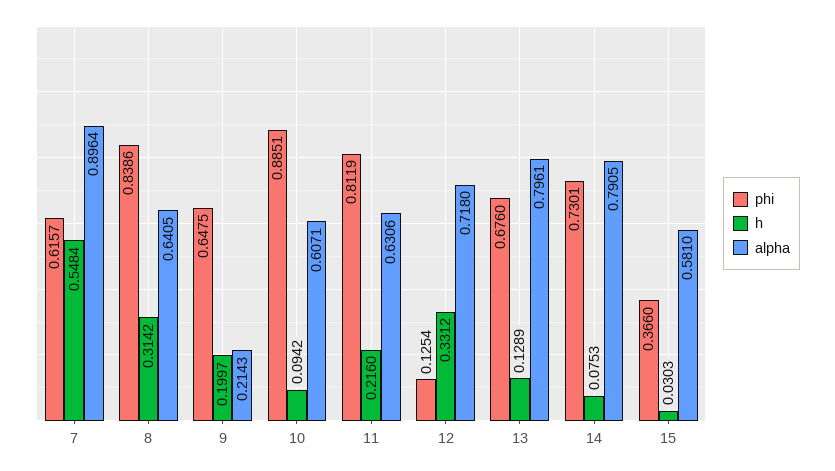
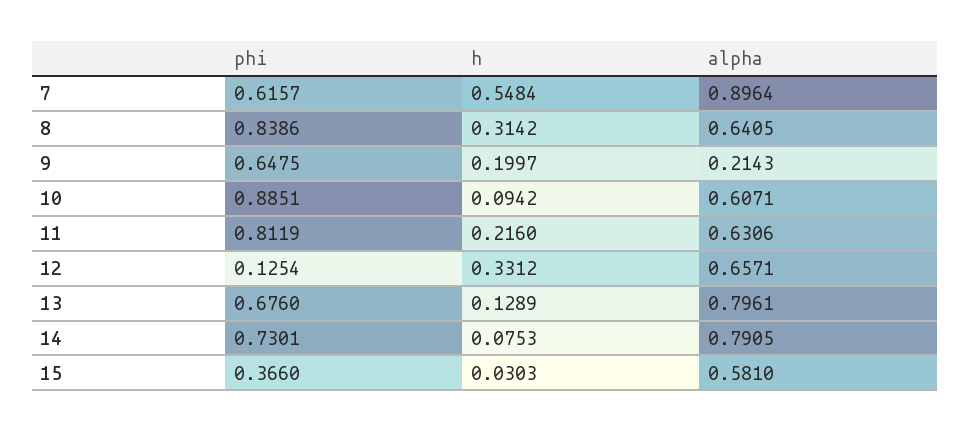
alpha, 12: 0.718 -> 0.6571

